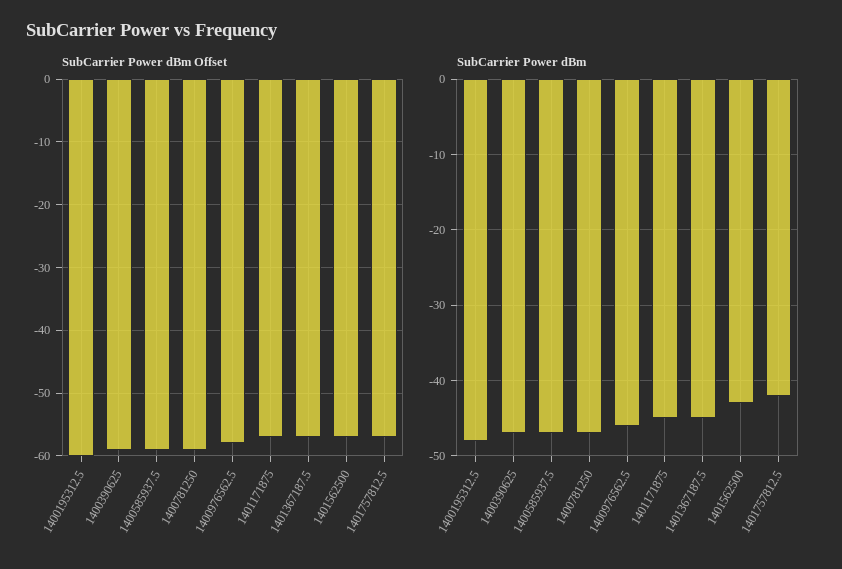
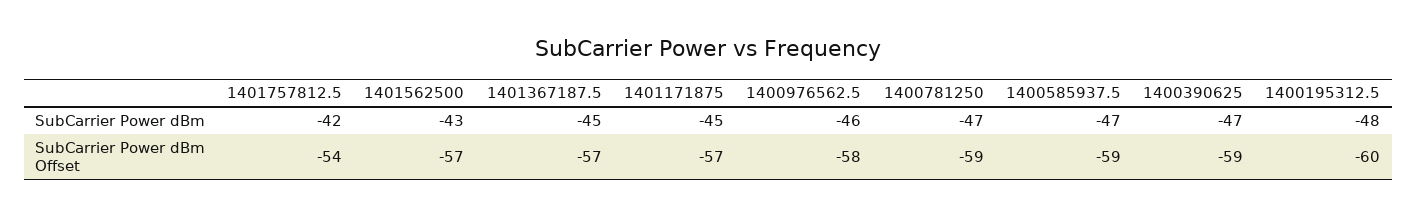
SubCarrier Power dBm Offset, 1401757812.5: -57 -> -54

